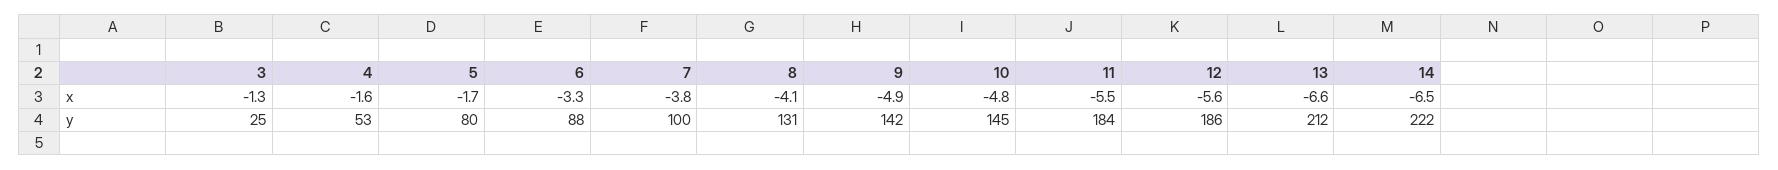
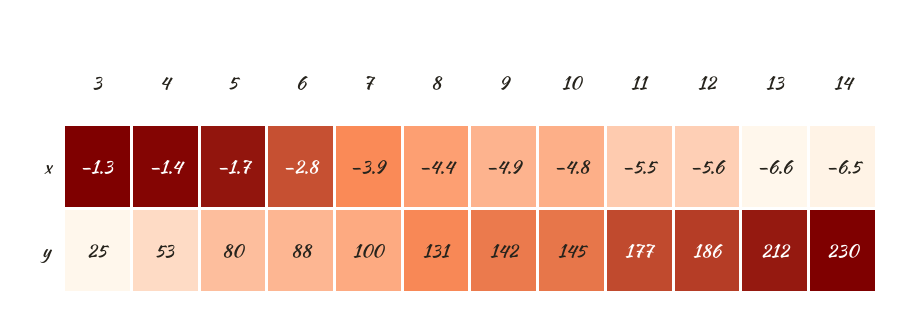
4, x: -1.6 -> -1.4
6, x: -3.3 -> -2.8
7, x: -3.8 -> -3.9
8, x: -4.1 -> -4.4
11, y: 184 -> 177
14, y: 222 -> 230

